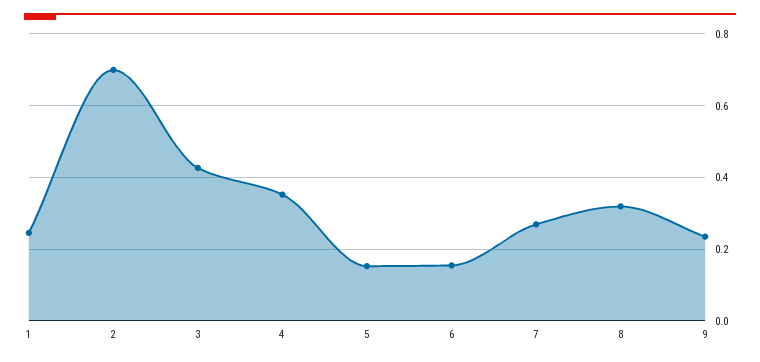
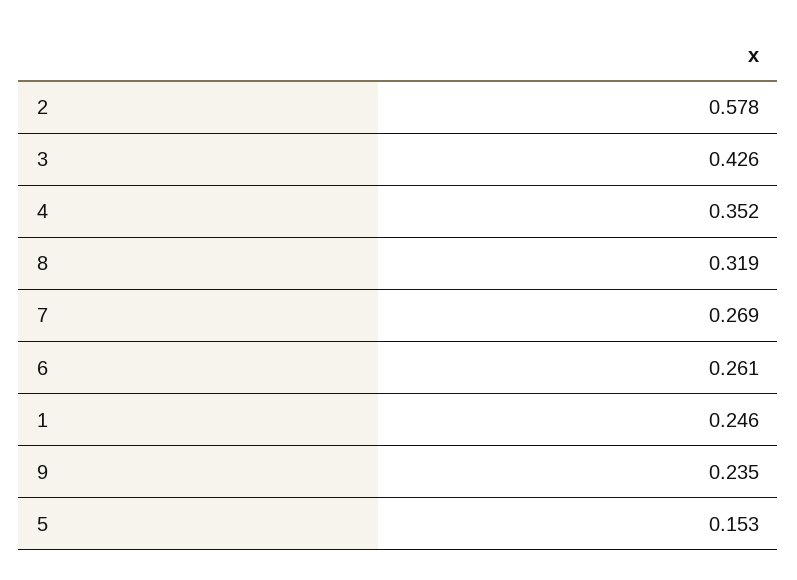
2: 0.7 -> 0.578
6: 0.16 -> 0.261

